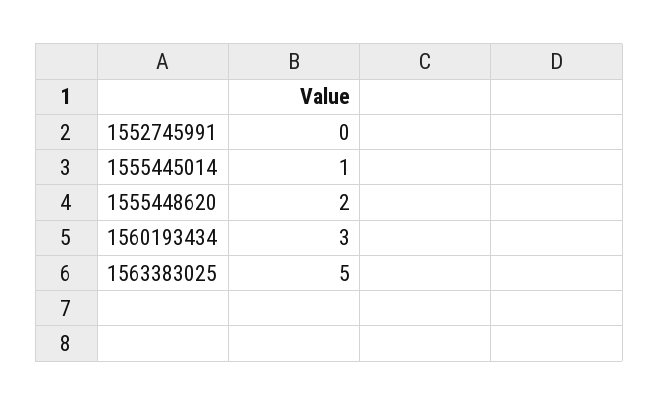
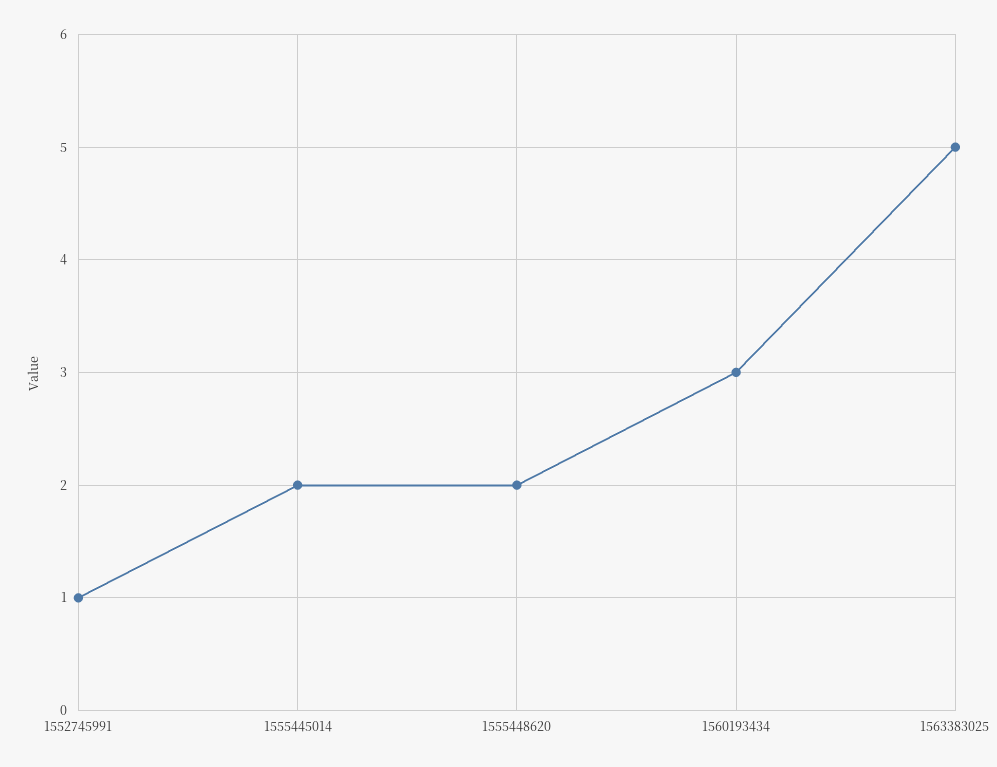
1552745991: 0 -> 1
1555445014: 1 -> 2

